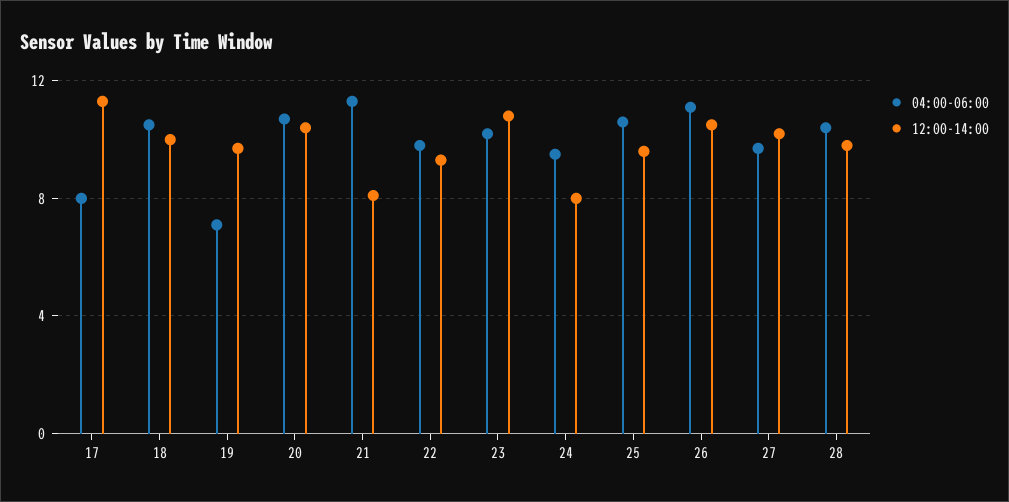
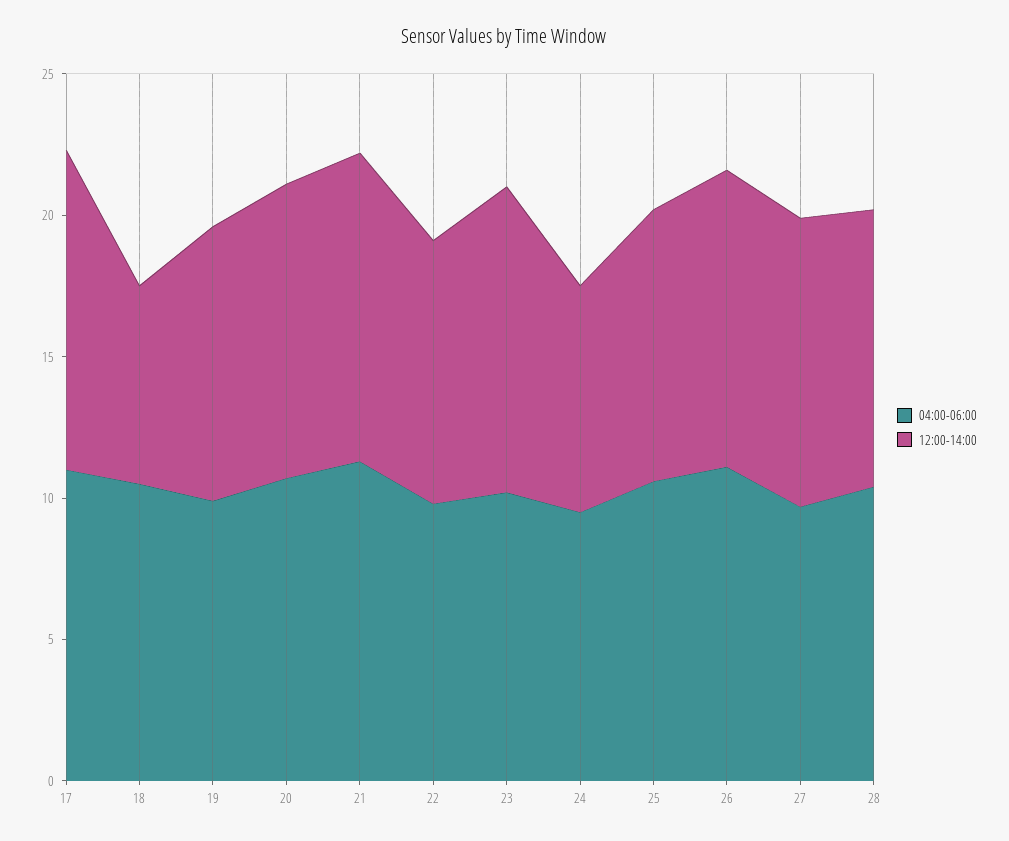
04:00-06:00, 17: 8 -> 11
12:00-14:00, 18: 10 -> 7
04:00-06:00, 19: 7 -> 10
12:00-14:00, 21: 8 -> 11

